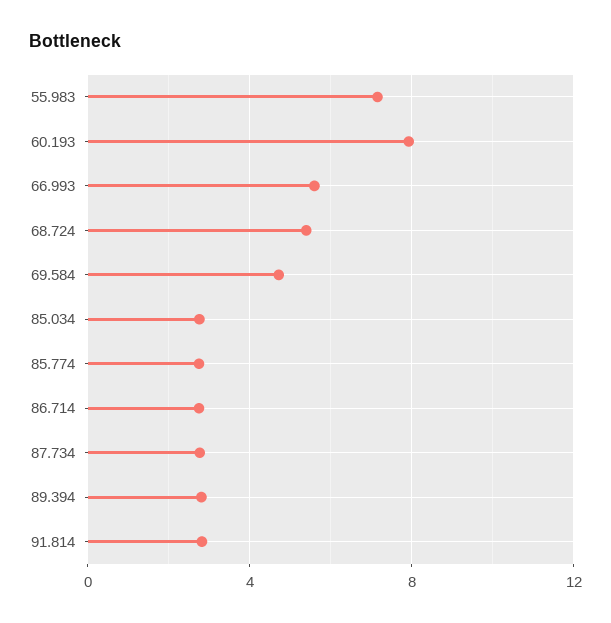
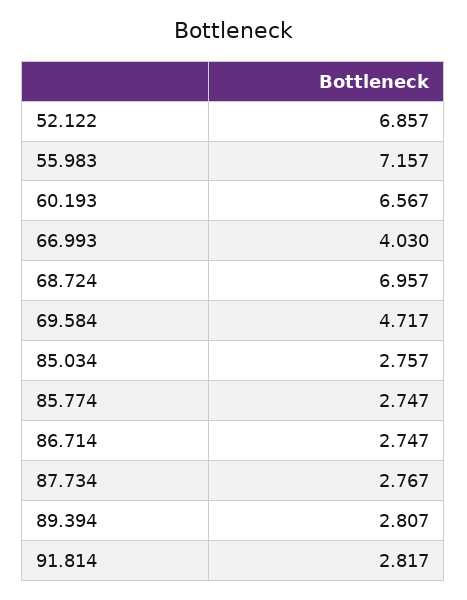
60.193: 8 -> 6.567
66.993: 5.5 -> 4.03
68.724: 5.5 -> 6.957
52.122: none -> 6.857

